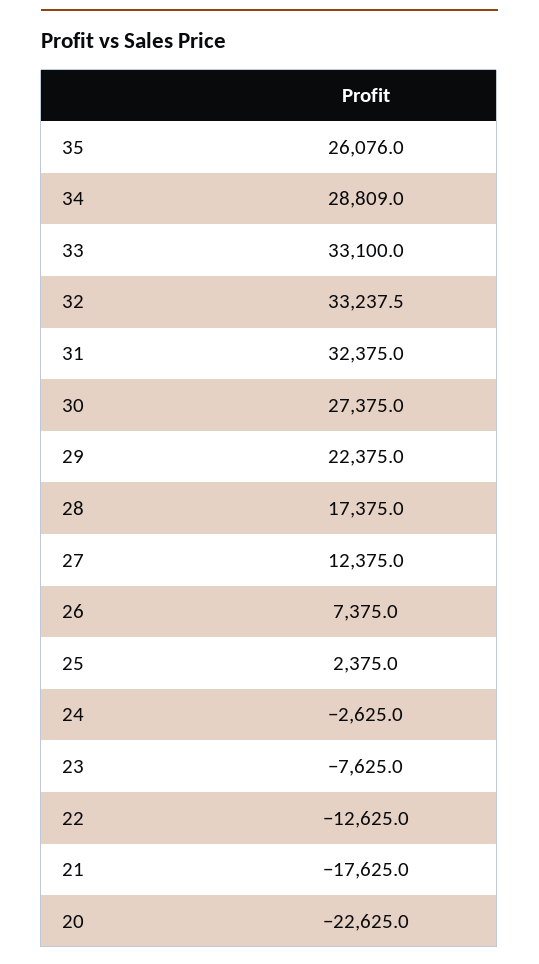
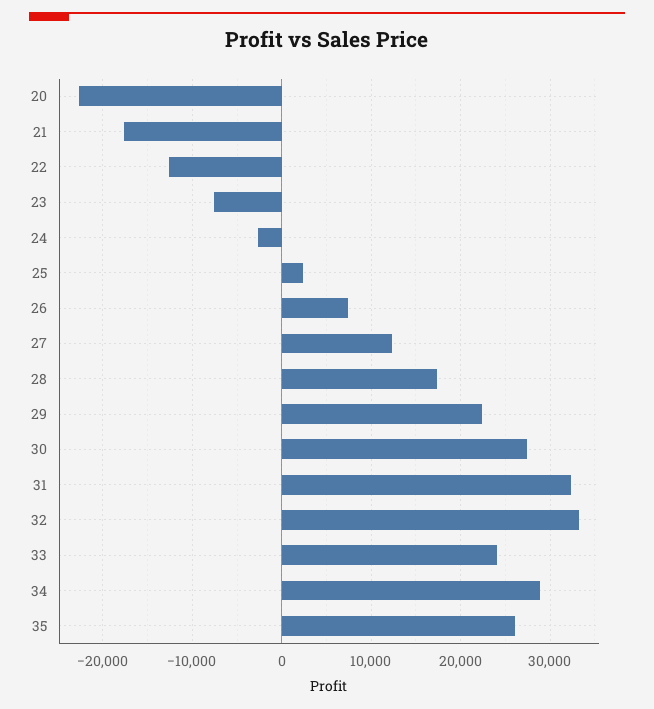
33: 33100 -> 24000

